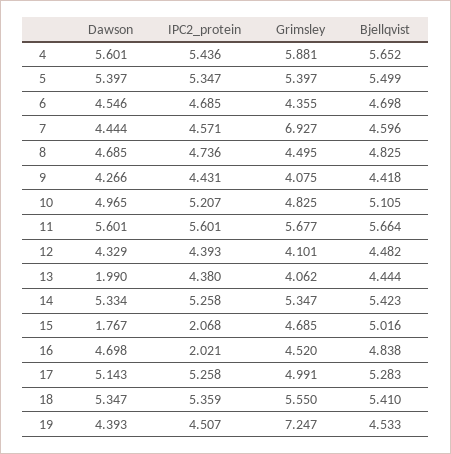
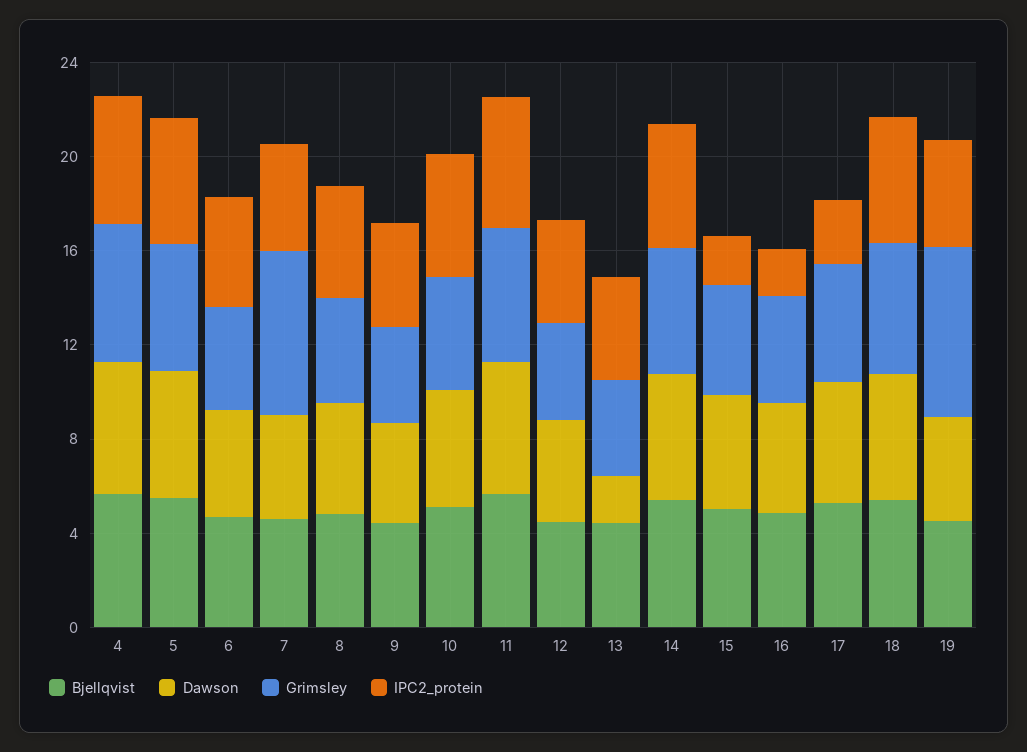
Dawson, 15: 1.767 -> 5
IPC2_protein, 17: 5.258 -> 3

